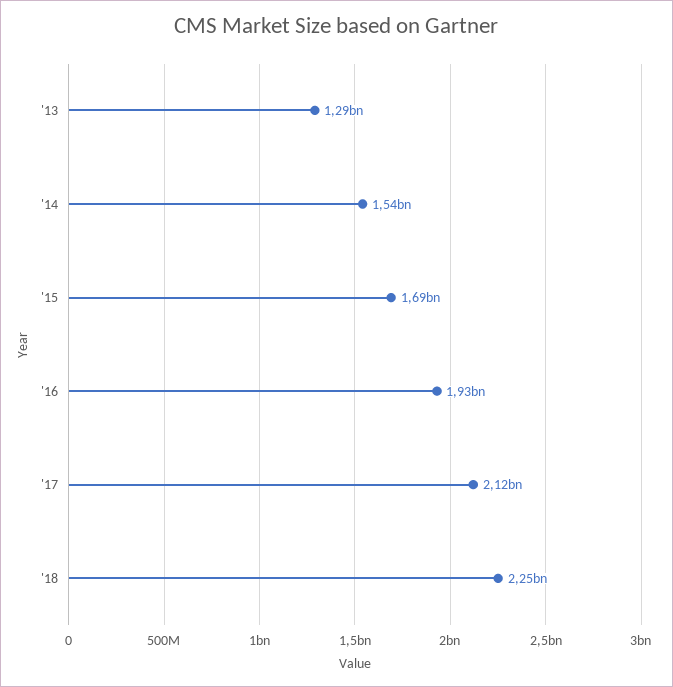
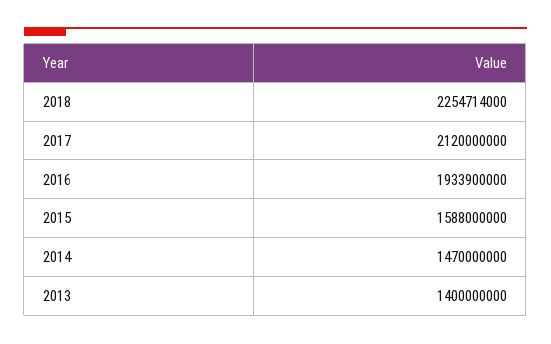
'13: 1290000000 -> 1400000000
'14: 1540000000 -> 1470000000
'15: 1690000000 -> 1588000000

